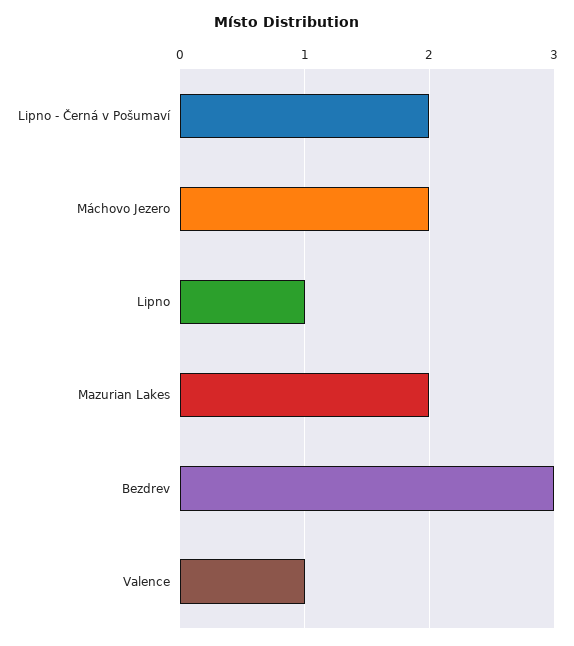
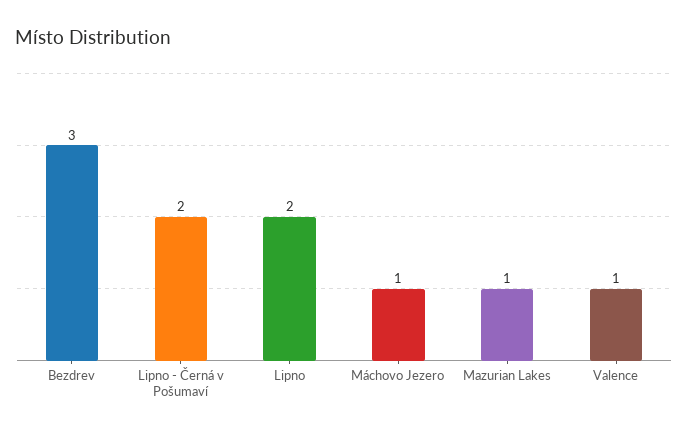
Máchovo Jezero: 2 -> 1
Lipno: 1 -> 2
Mazurian Lakes: 2 -> 1

